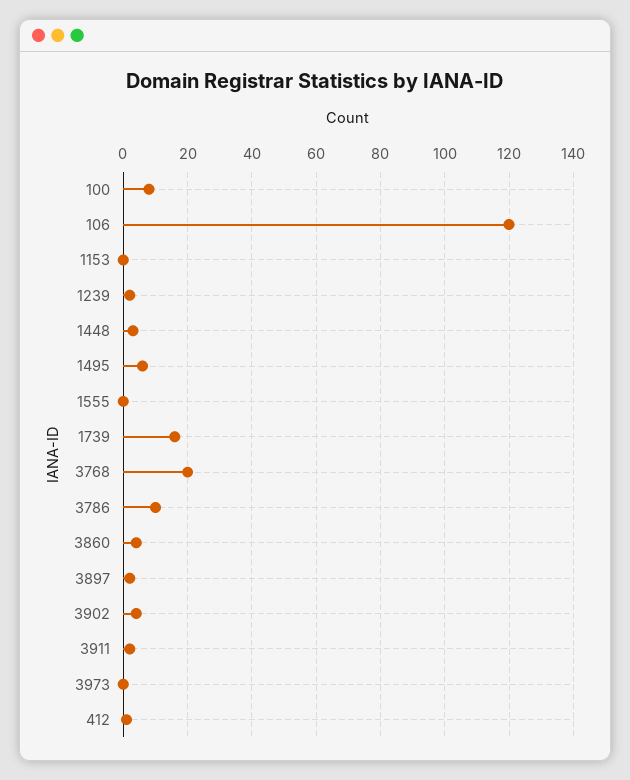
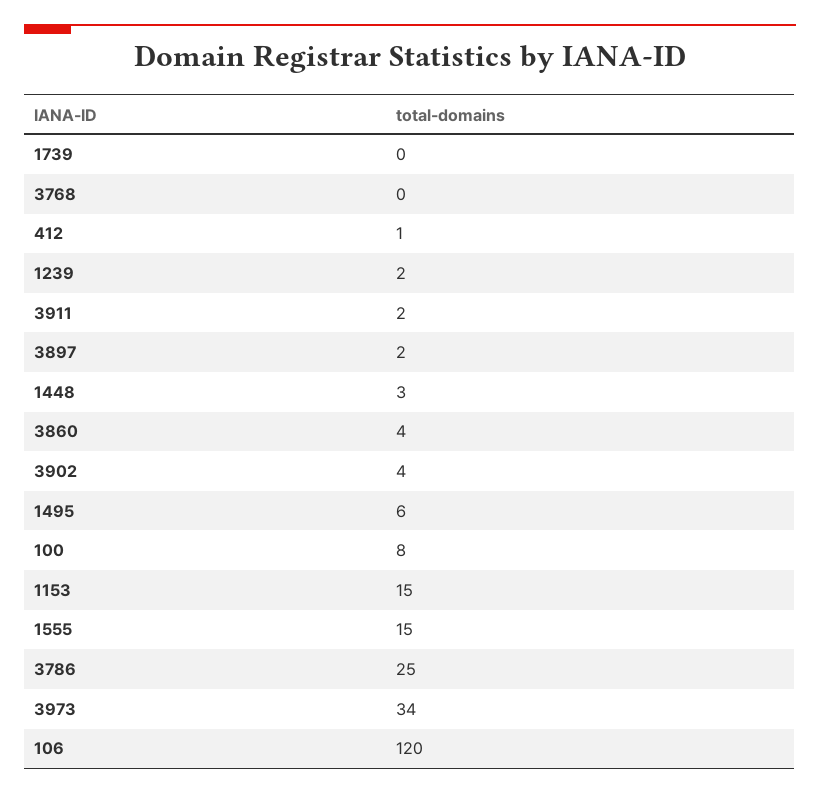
1153: 0 -> 15
1555: 0 -> 15
1739: 15 -> 0
3768: 20 -> 0
3786: 10 -> 25
3973: 0 -> 34

